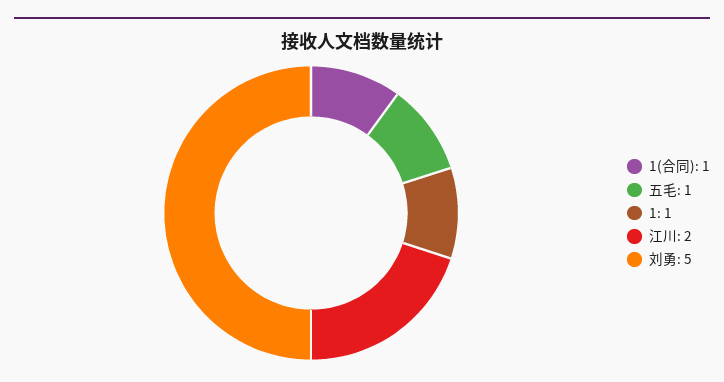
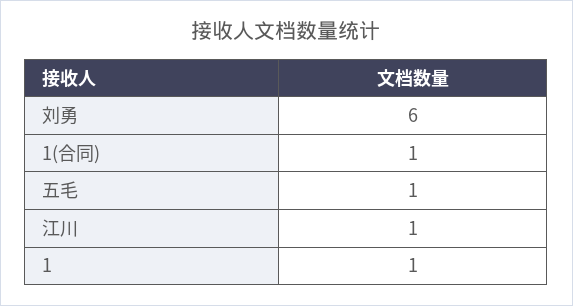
江川: 2 -> 1
刘勇: 5 -> 6

